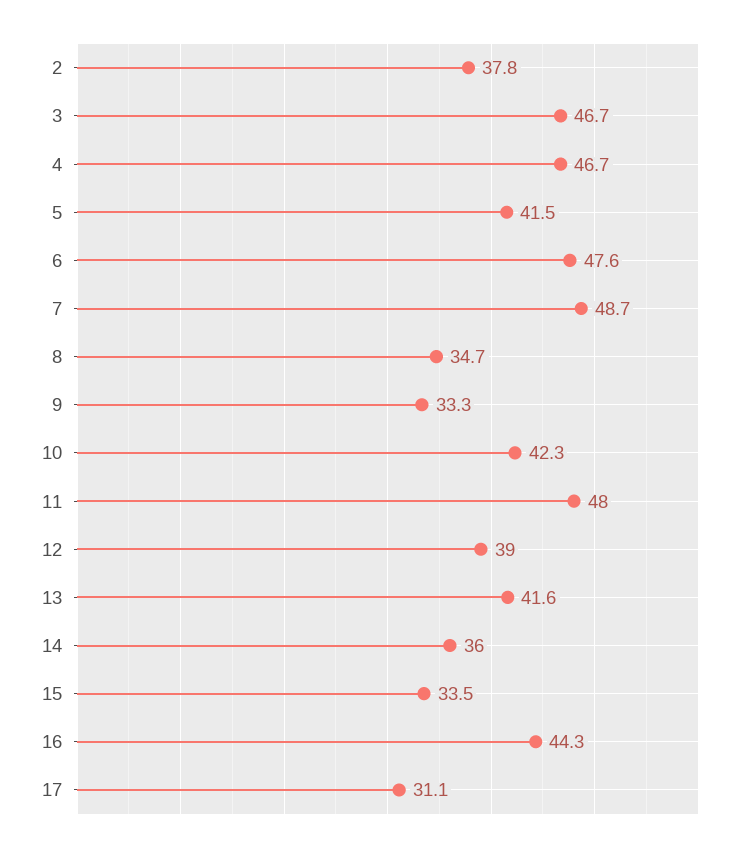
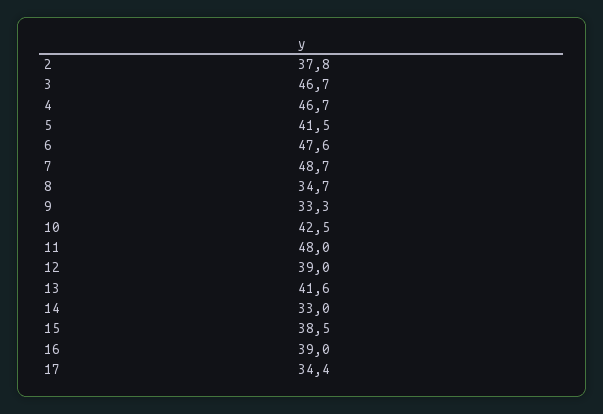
10: 42.3 -> 42.5
14: 36 -> 33
15: 33.5 -> 38.5
16: 44.3 -> 39
17: 31.1 -> 34.4

